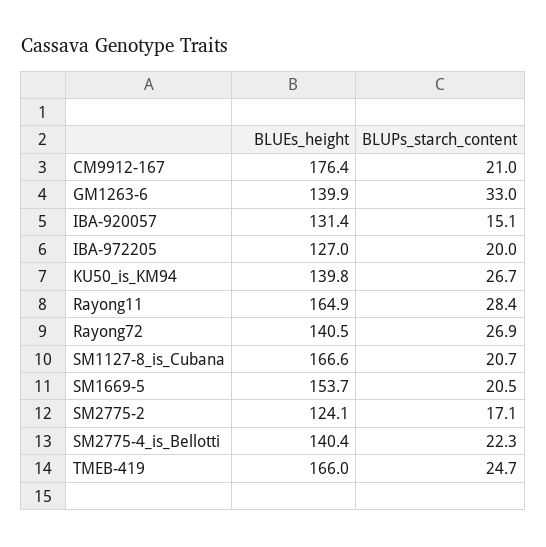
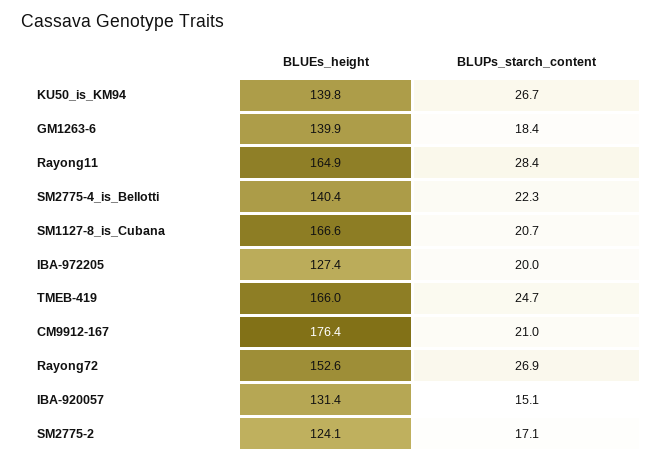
BLUPs_starch_content, GM1263-6: 33 -> 18.4
BLUEs_height, IBA-972205: 127 -> 127.4
BLUEs_height, Rayong72: 140.5 -> 152.6
BLUEs_height, SM1669-5: 153.7 -> none
BLUPs_starch_content, SM1669-5: 20.5 -> none

